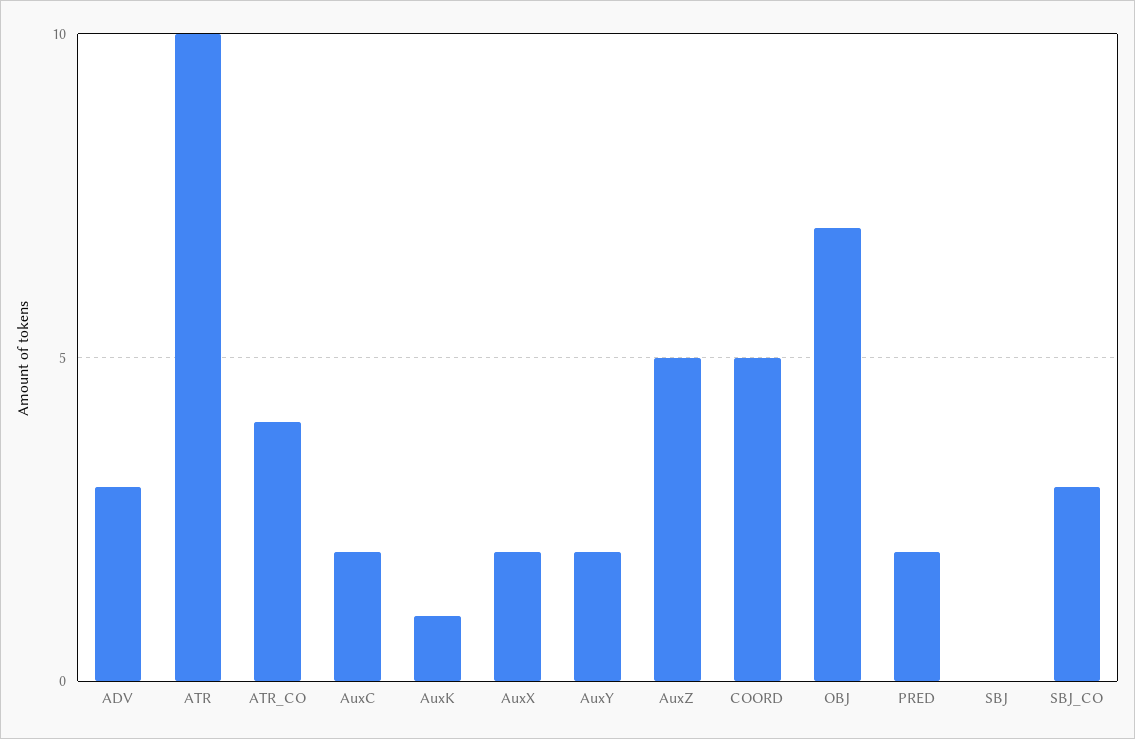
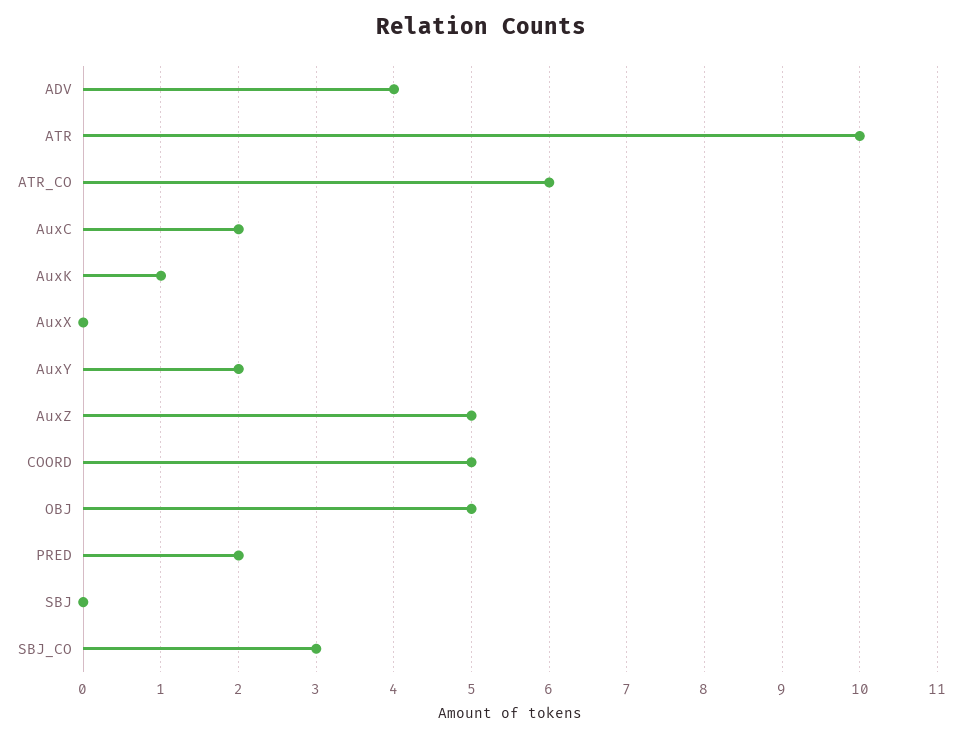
ADV: 3 -> 4
ATR_CO: 4 -> 6
AuxX: 2 -> 0
OBJ: 7 -> 5

